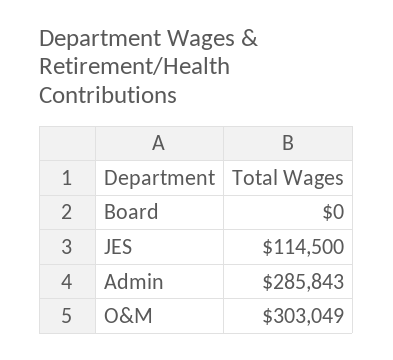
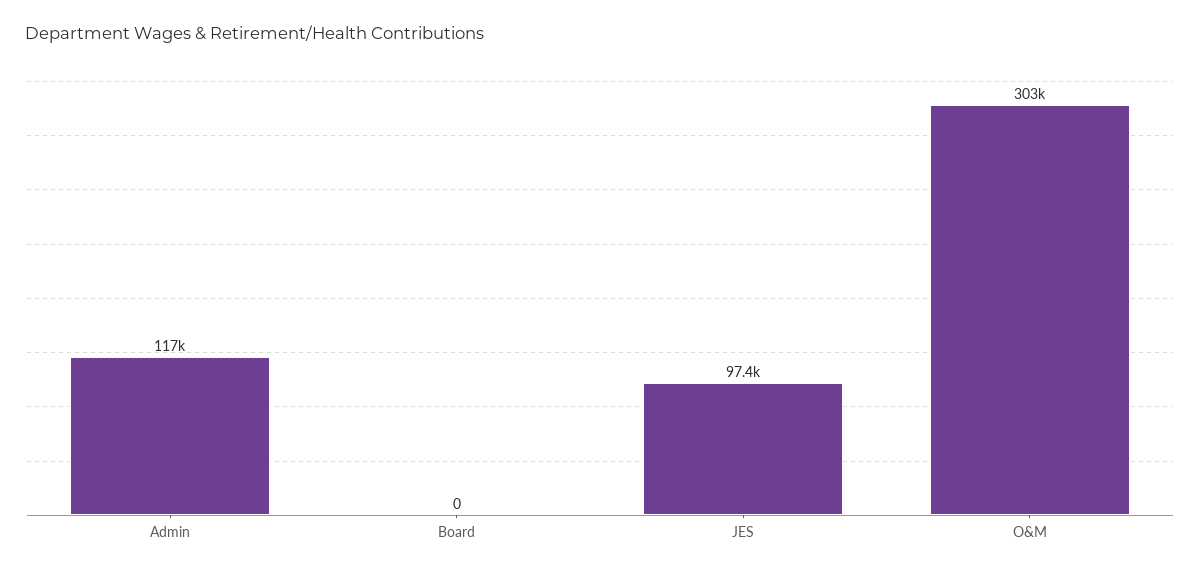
JES: 114500 -> 97400
Admin: 285843 -> 117000

